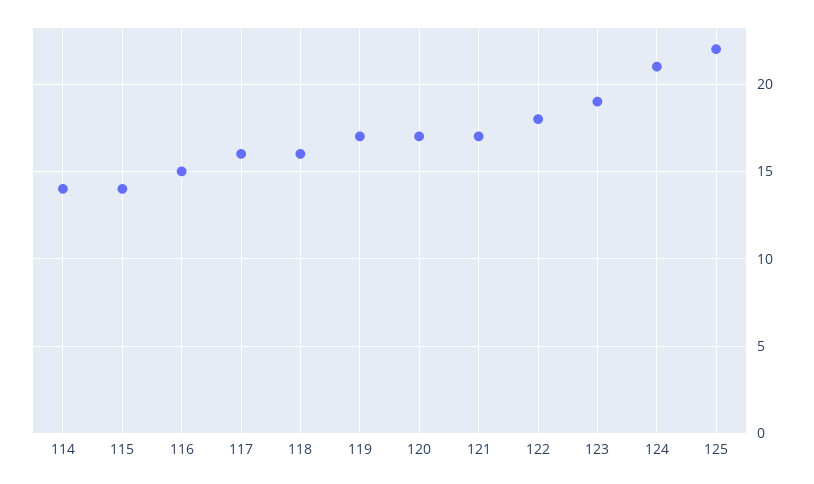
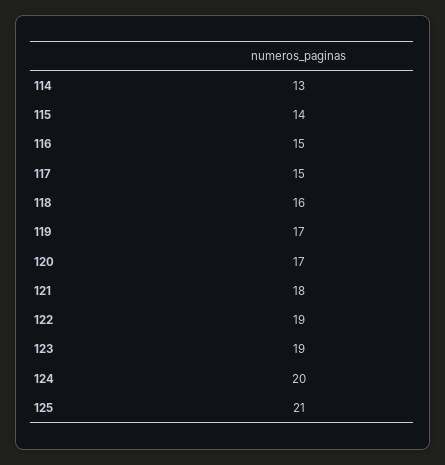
114: 14 -> 13
117: 16 -> 15
121: 17 -> 18
122: 18 -> 19
124: 21 -> 20
125: 22 -> 21

